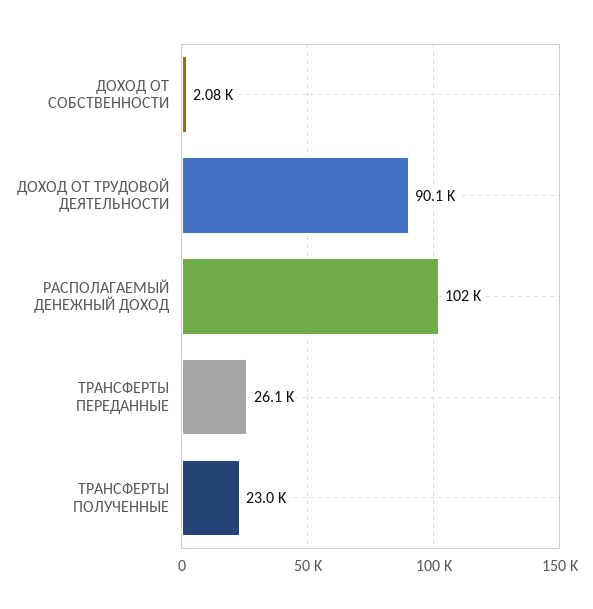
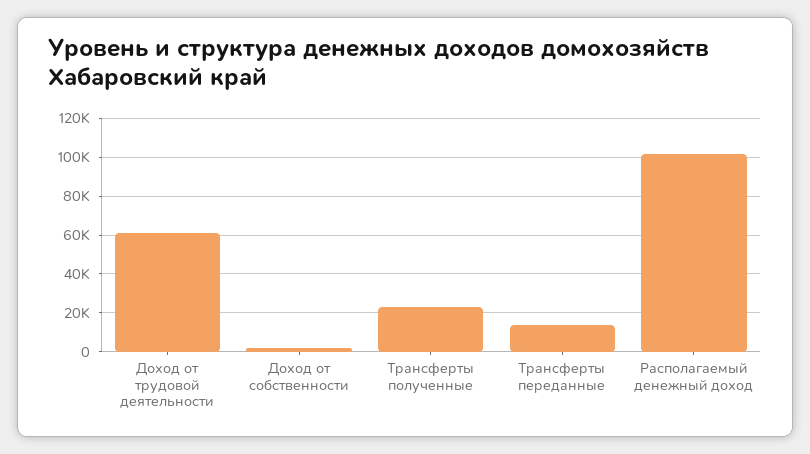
ДОХОД ОТ ТРУДОВОЙ ДЕЯТЕЛЬНОСТИ: 90100 -> 60000
ТРАНСФЕРТЫ ПЕРЕДАННЫЕ: 26100 -> 15000

